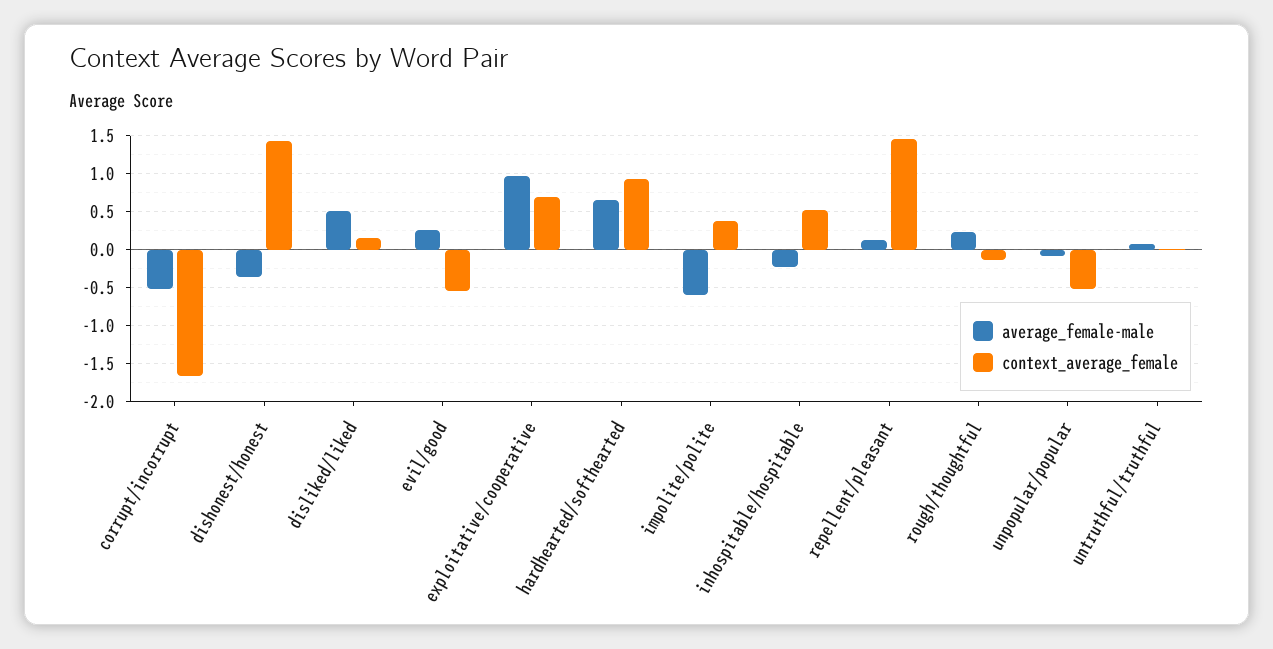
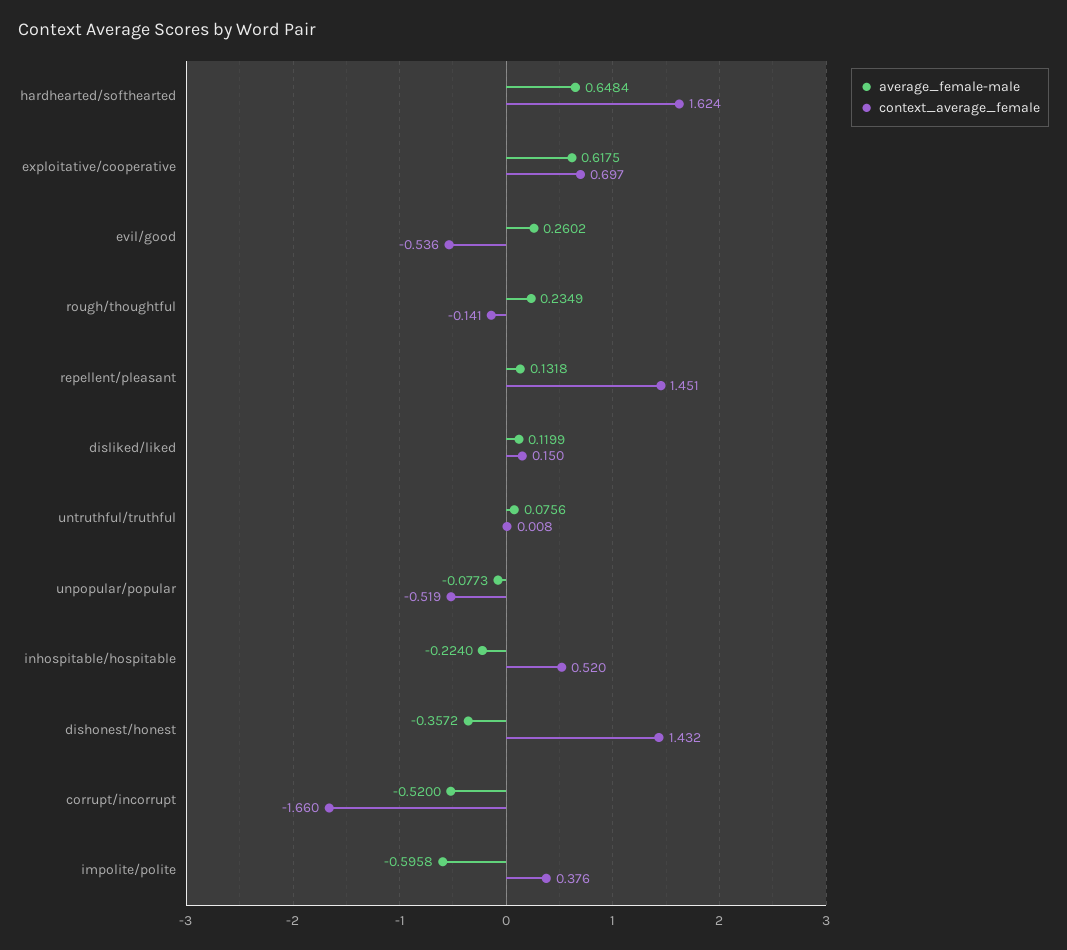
average_female-male, disliked/liked: 0.5 -> 0.1199
average_female-male, exploitative/cooperative: 1 -> 0.6175
context_average_female, hardhearted/softhearted: 0.9 -> 1.624

